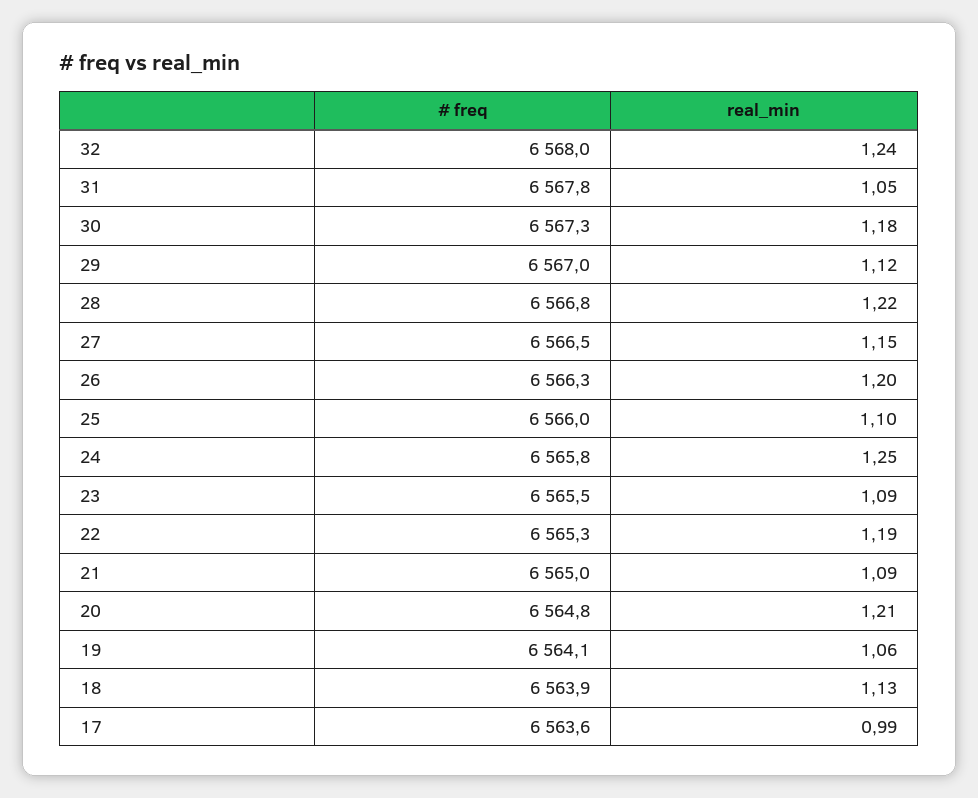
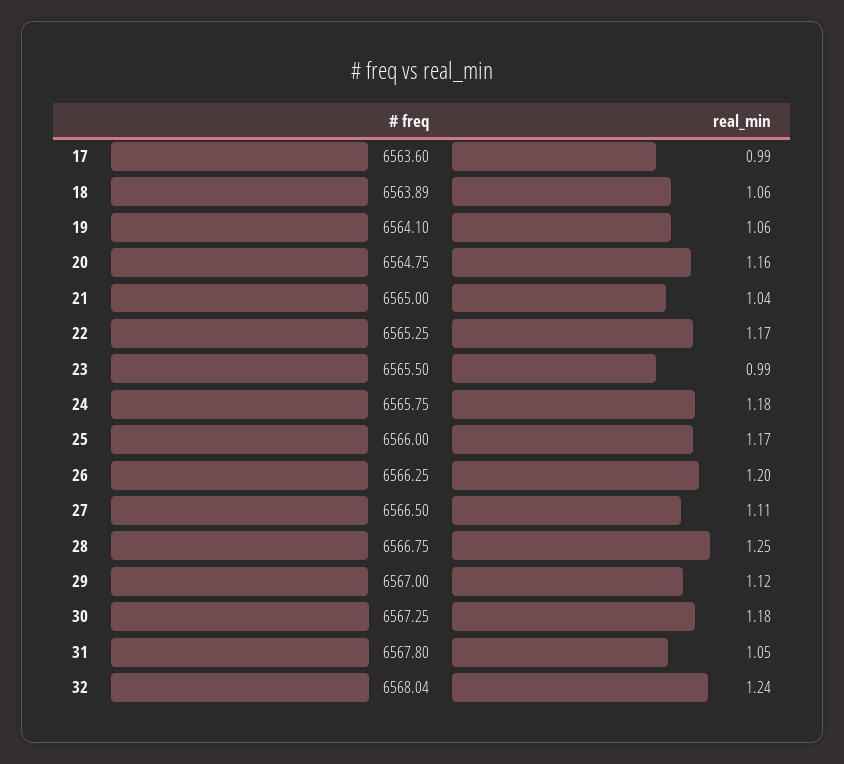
real_min, 28: 1.22 -> 1.25
real_min, 27: 1.15 -> 1.11
real_min, 25: 1.1 -> 1.17
real_min, 24: 1.25 -> 1.18
real_min, 23: 1.09 -> 0.99
real_min, 22: 1.19 -> 1.17
real_min, 21: 1.09 -> 1.04
real_min, 20: 1.21 -> 1.16
real_min, 18: 1.13 -> 1.06

